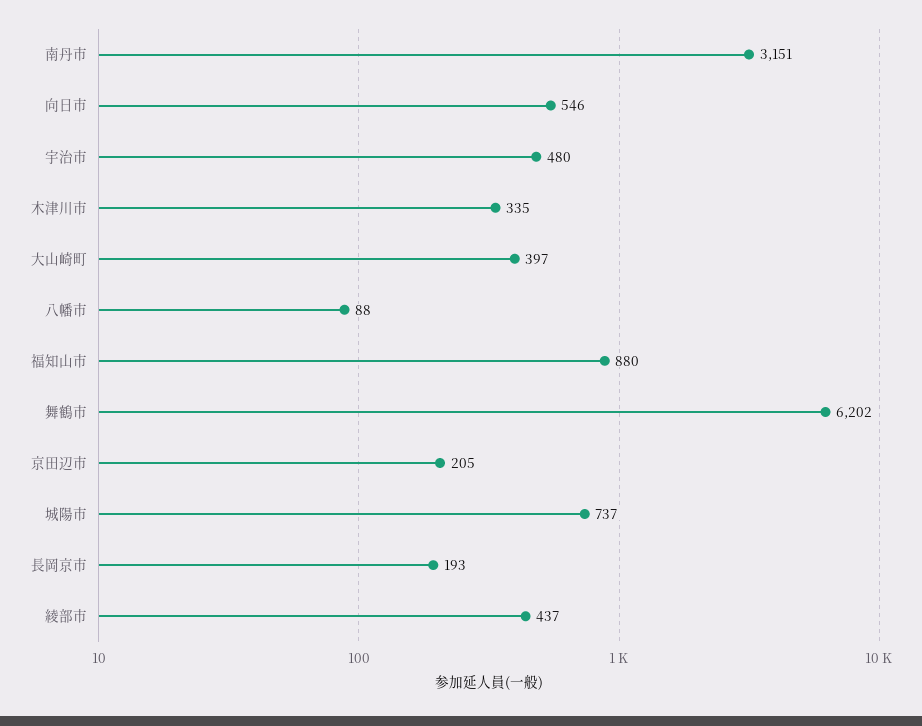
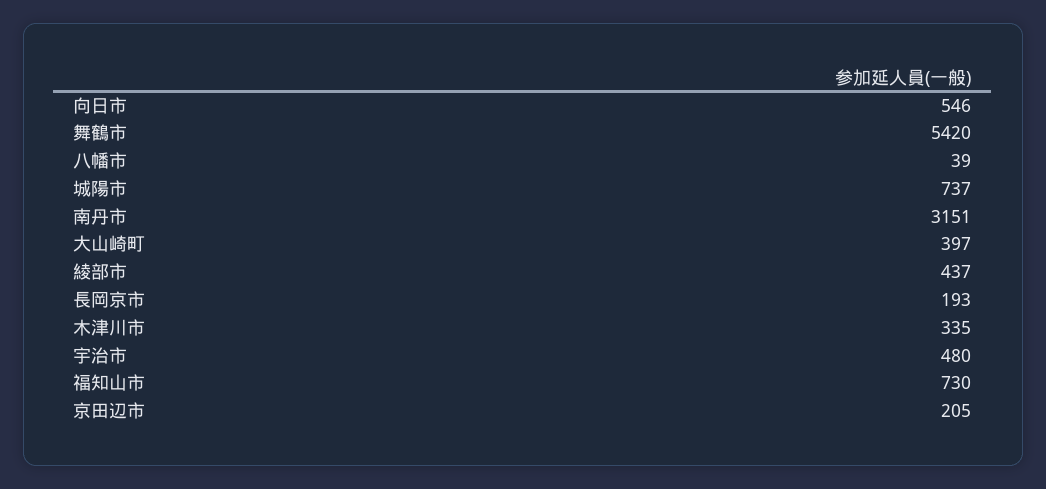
八幡市: 88 -> 39
福知山市: 880 -> 730
舞鶴市: 6202 -> 5420

